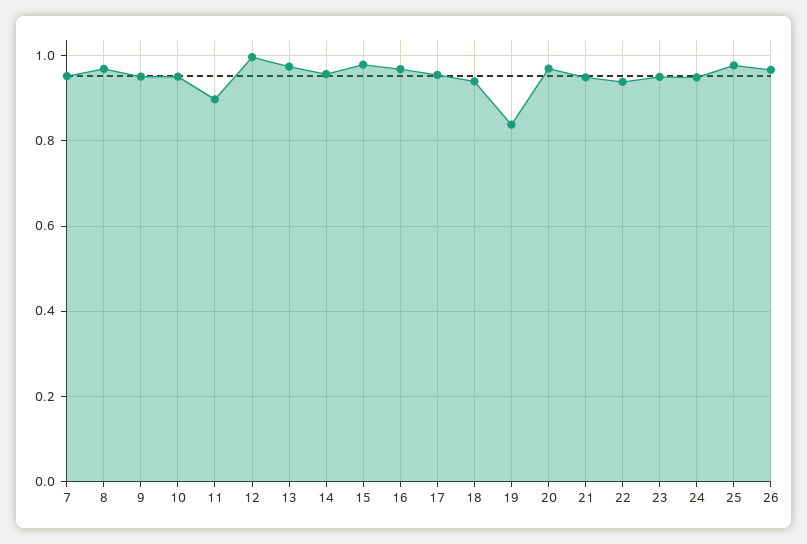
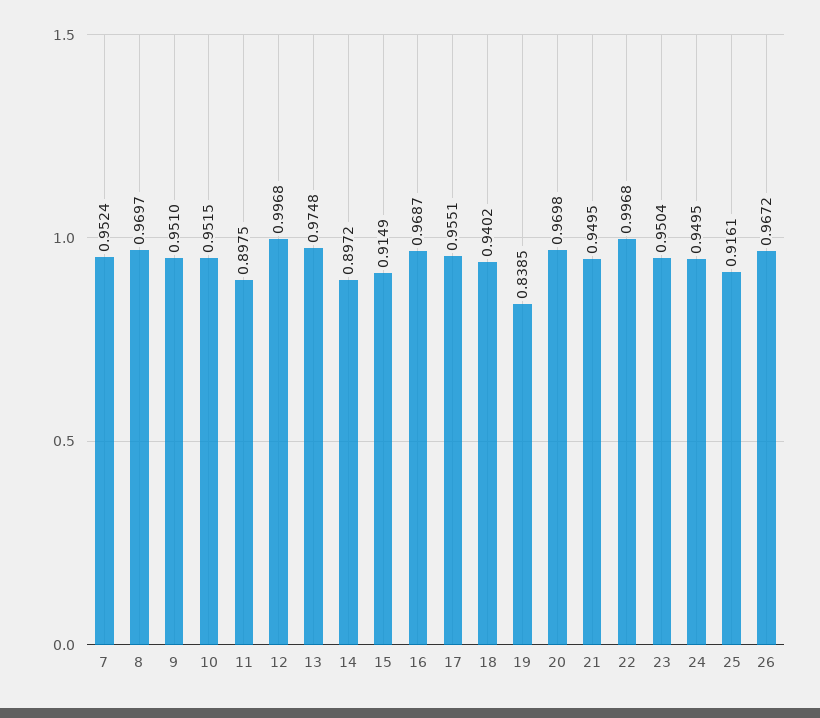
14: 0.96 -> 0.8972
15: 0.98 -> 0.9149
22: 0.94 -> 0.9968
25: 0.98 -> 0.9161

